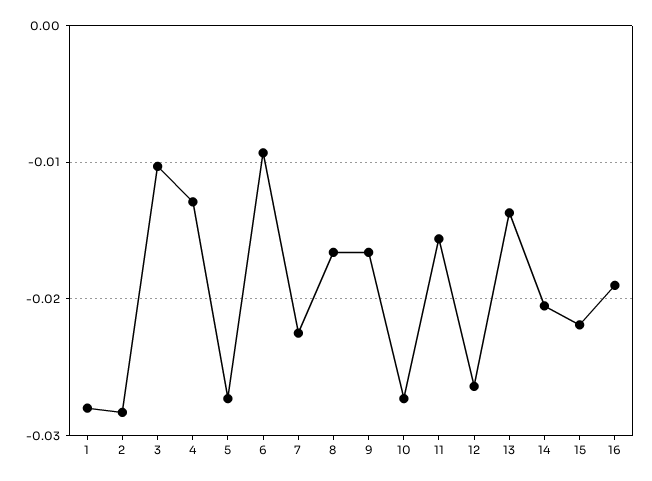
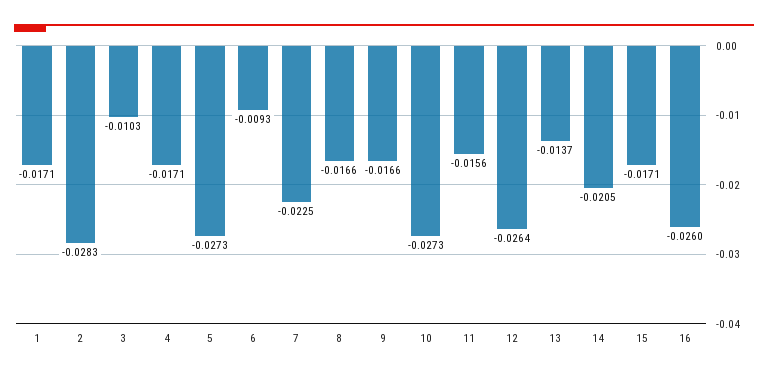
1: -0.028 -> -0.0171
4: -0.013 -> -0.0171
15: -0.022 -> -0.0171
16: -0.019 -> -0.026

